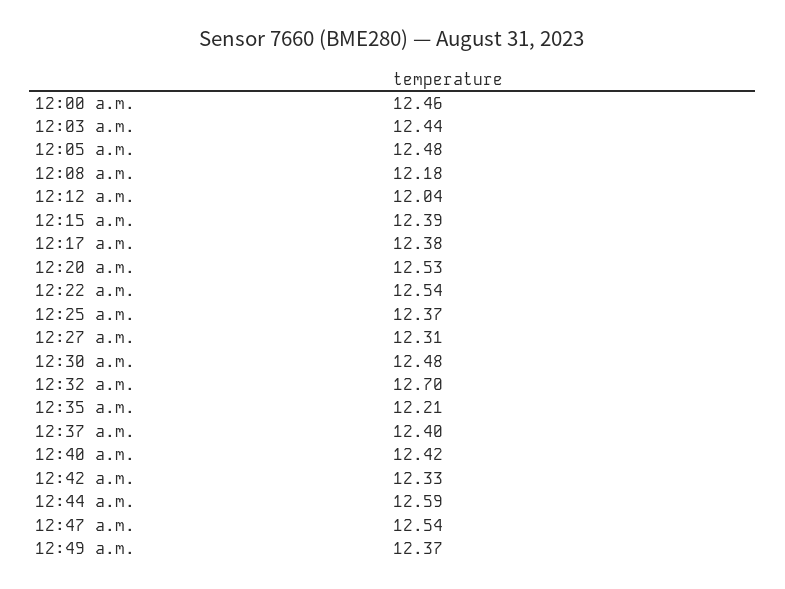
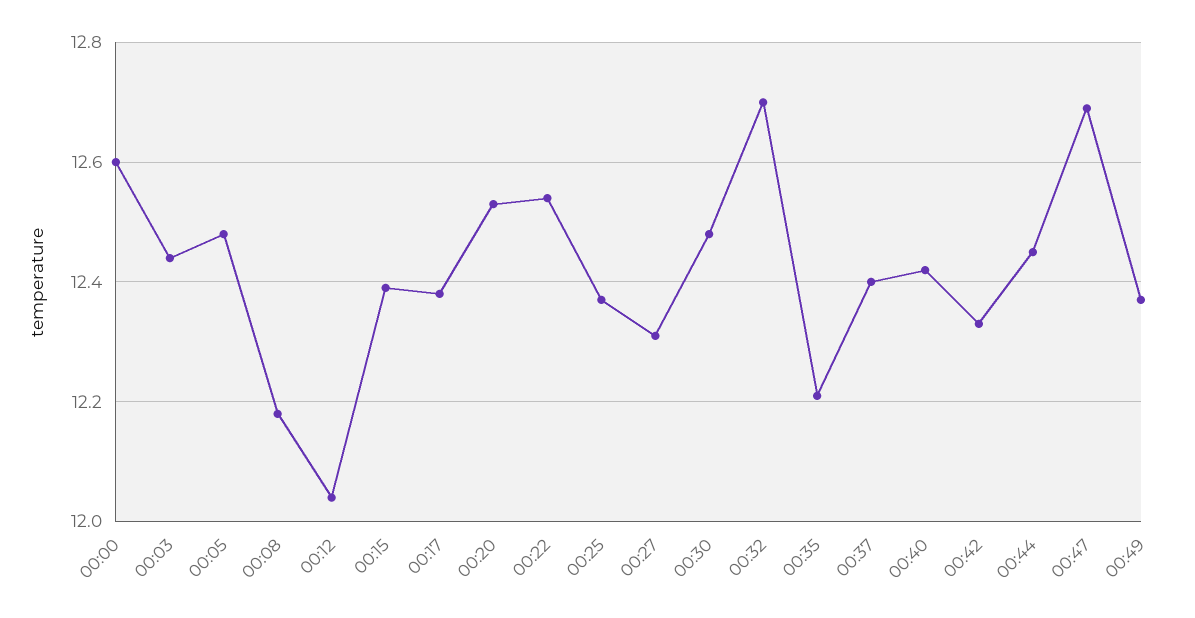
12:00 a.m.: 12.46 -> 12.6
12:44 a.m.: 12.59 -> 12.45
12:47 a.m.: 12.54 -> 12.7

